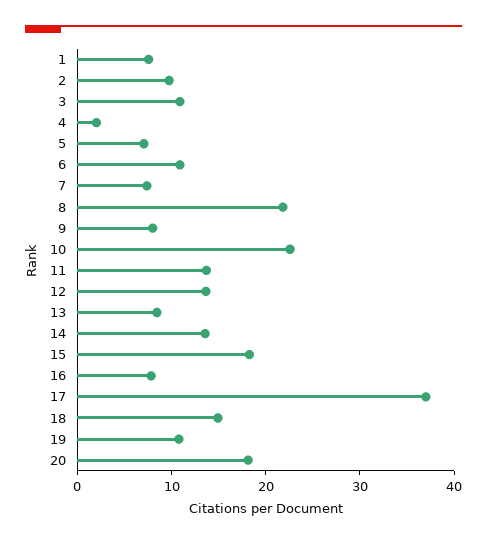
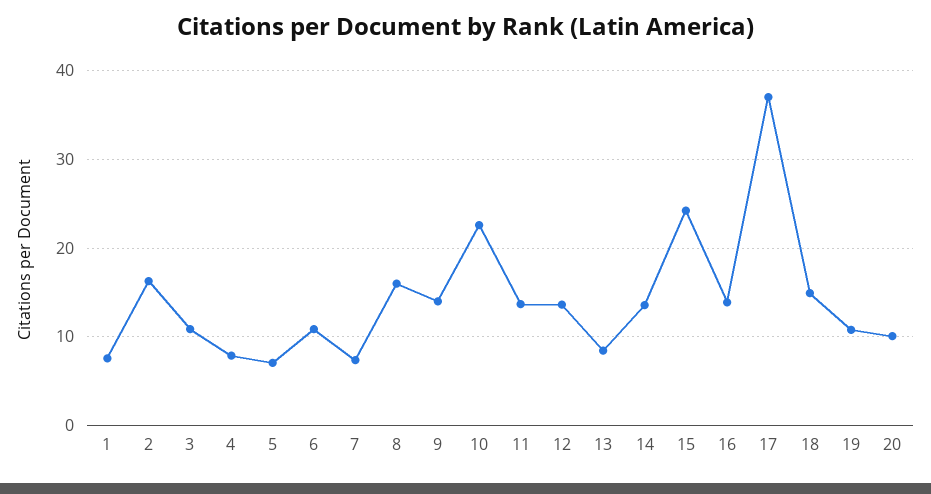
2: 10 -> 16
4: 2 -> 8
8: 22 -> 16
9: 8 -> 14
15: 18 -> 24
16: 8 -> 14
20: 18 -> 10

